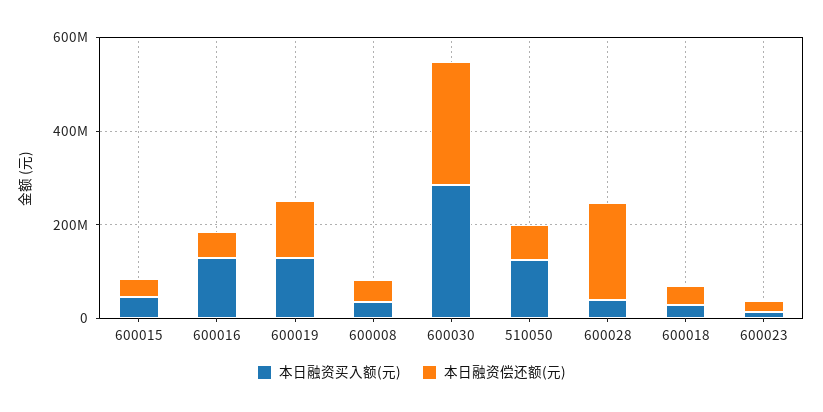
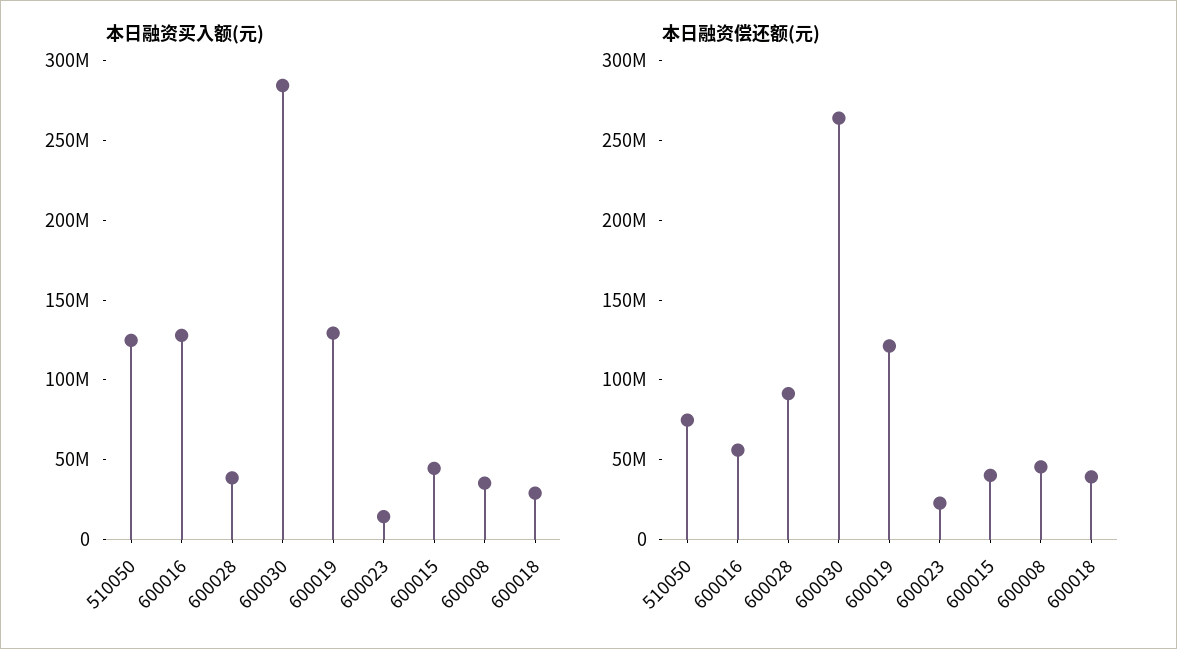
本日融资偿还额(元), 600028: 200000000 -> 90000000

